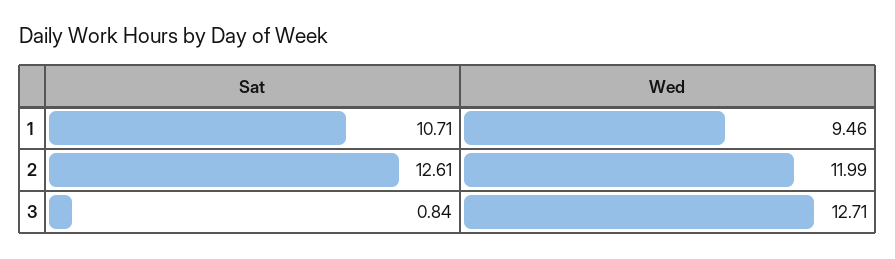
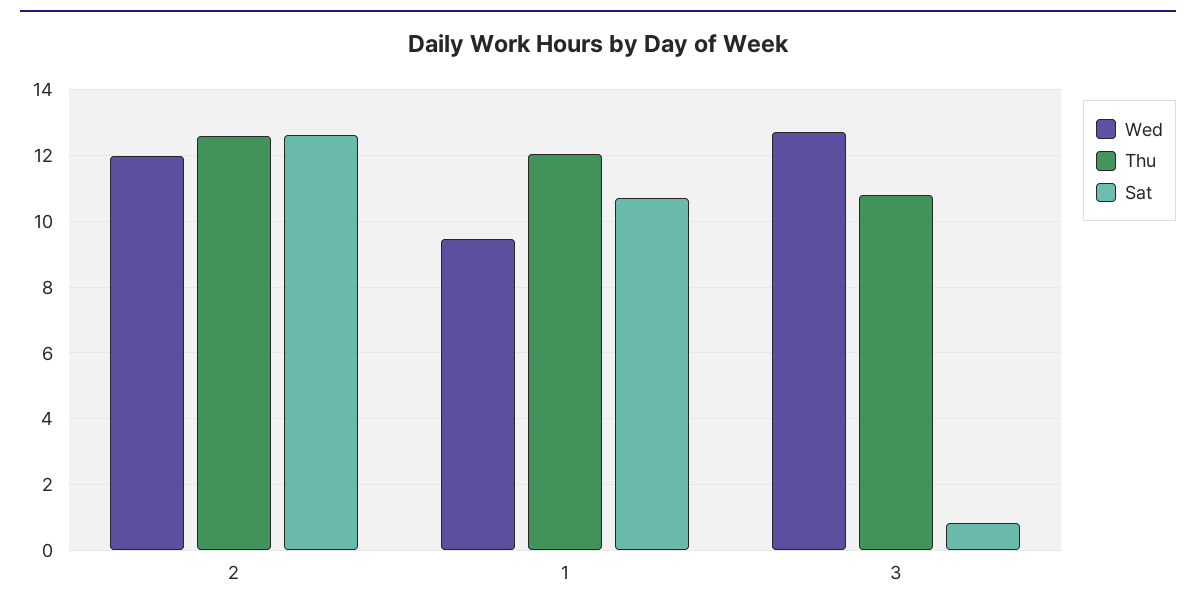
Thu, 2: none -> 12.6
Thu, 1: none -> 12
Thu, 3: none -> 10.8

